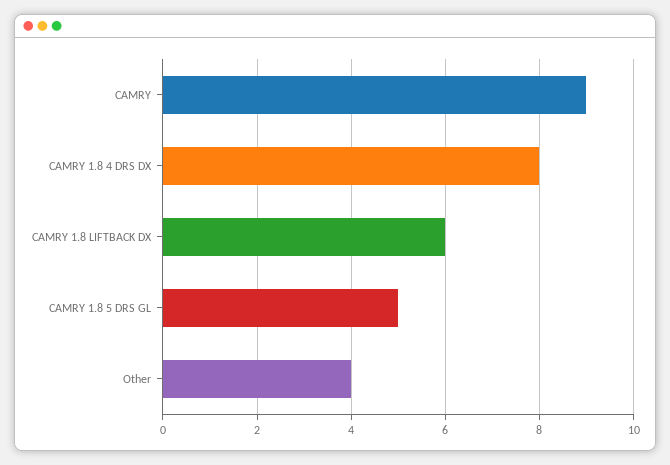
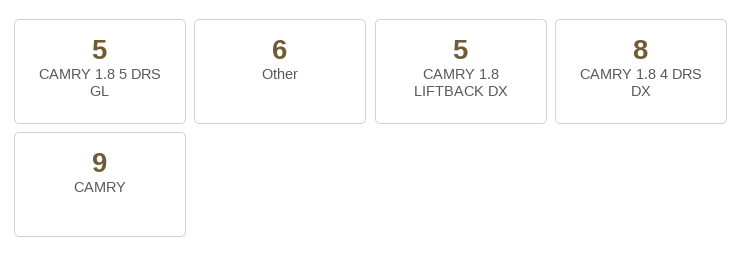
CAMRY 1.8 LIFTBACK DX: 6 -> 5
Other: 4 -> 6

